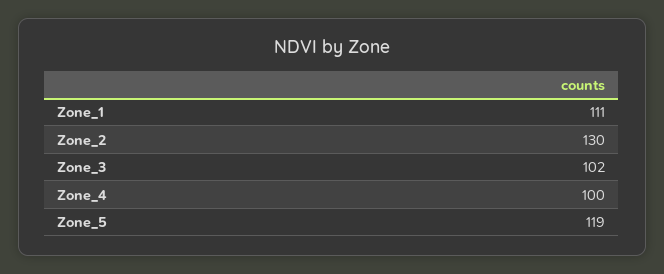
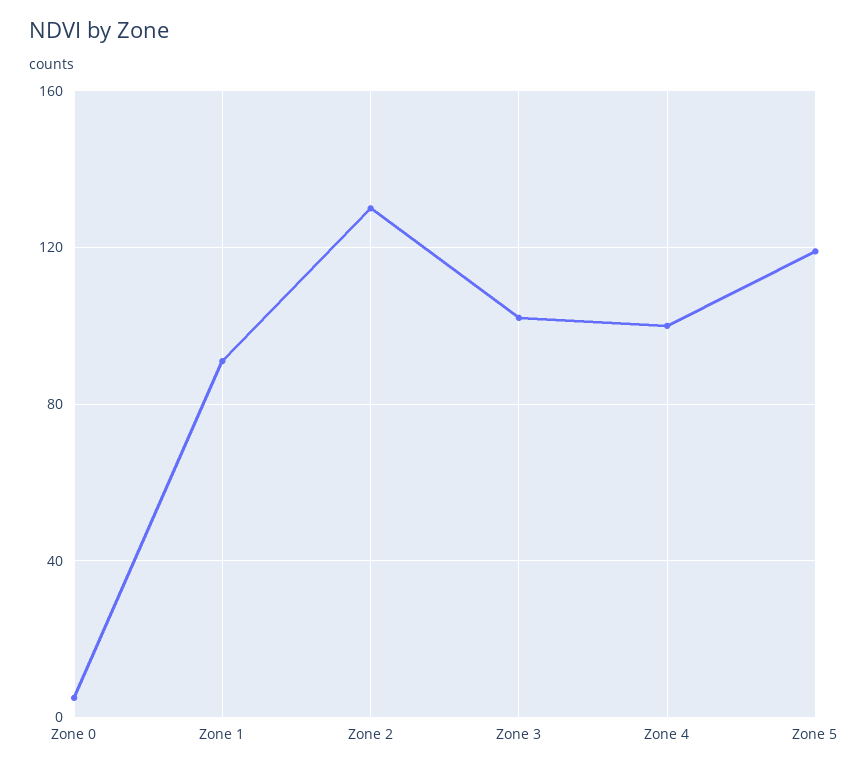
Zone_1: 111 -> 90
Zone 0: none -> 5

